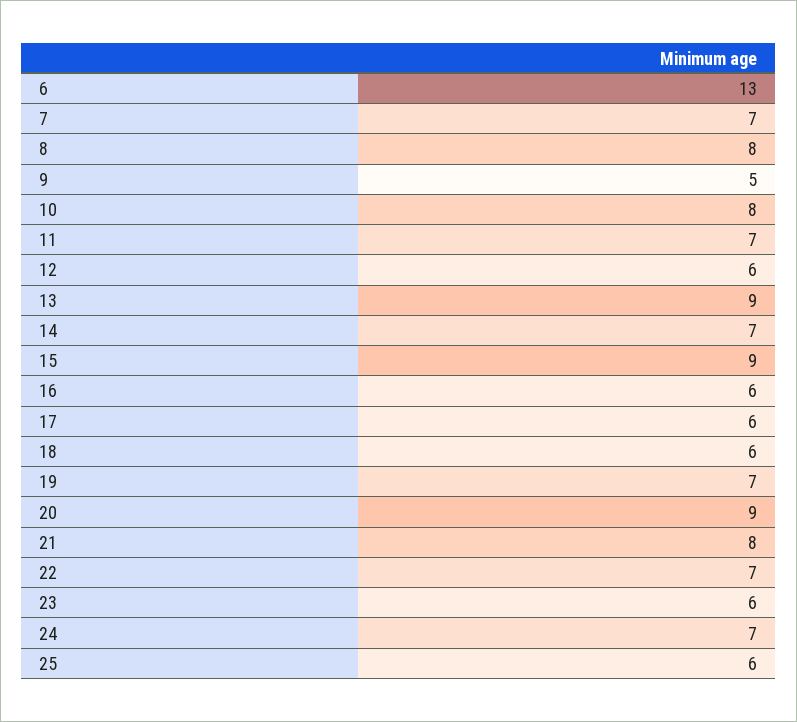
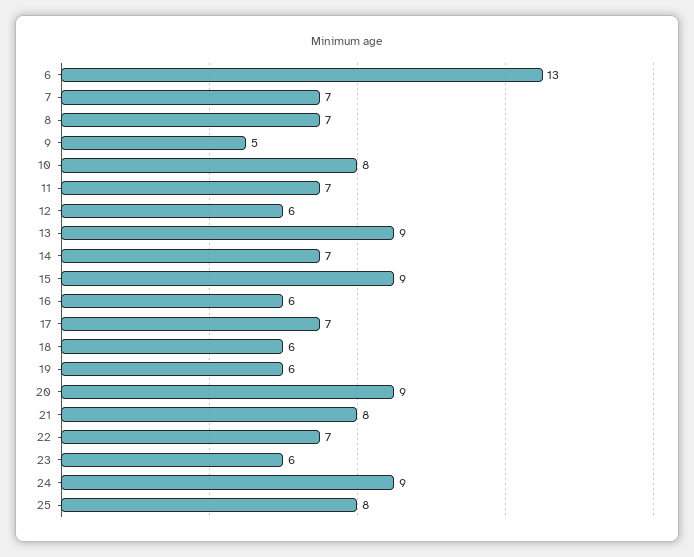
8: 8 -> 7
17: 6 -> 7
19: 7 -> 6
24: 7 -> 9
25: 6 -> 8

